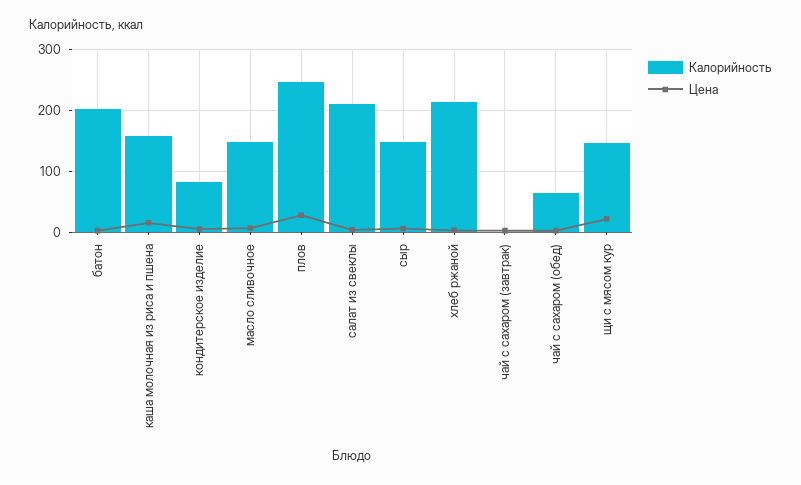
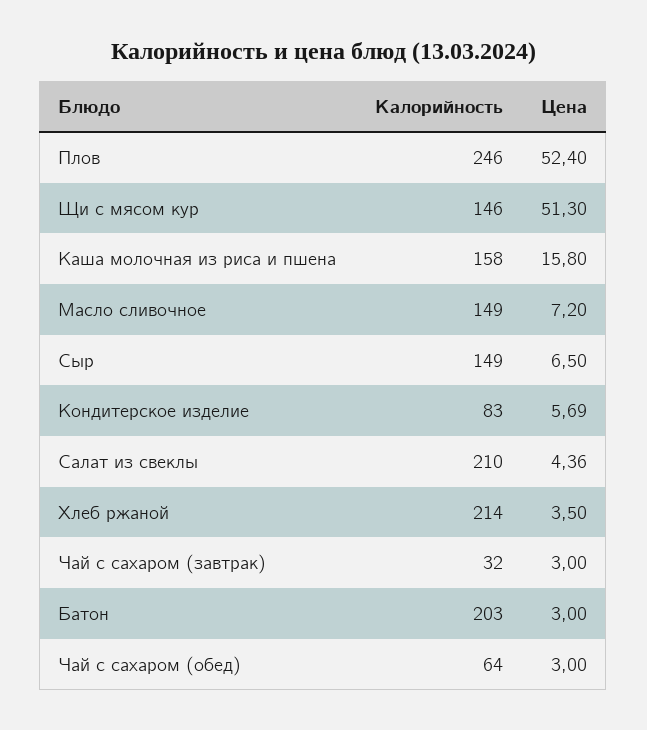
Цена, плов: 30 -> 52.4
Калорийность, чай с сахаром (завтрак): 0 -> 32
Цена, щи с мясом кур: 20 -> 51.3

